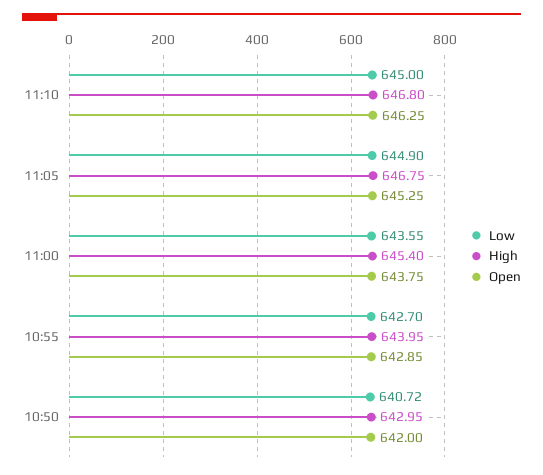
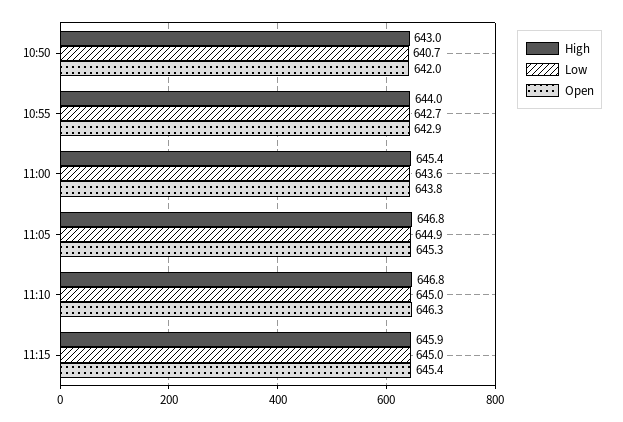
High, 11:15: none -> 645.9
Low, 11:15: none -> 645
Open, 11:15: none -> 645.4

